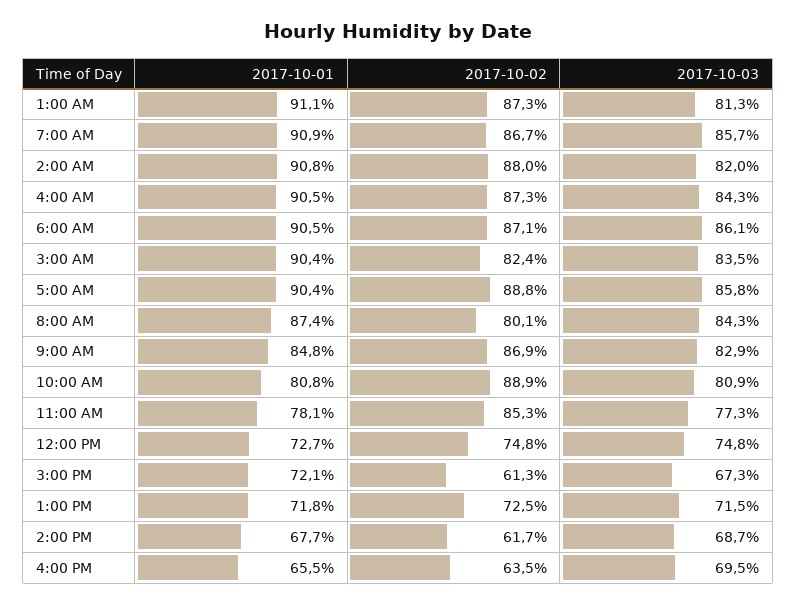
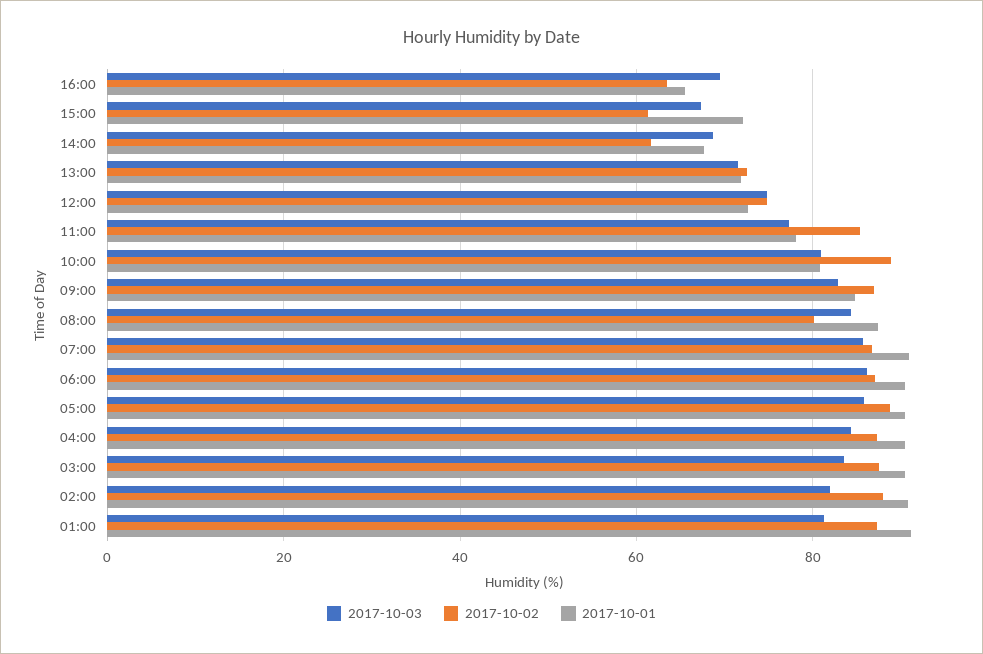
2017-10-02, 3:00 AM: 82.4 -> 88

